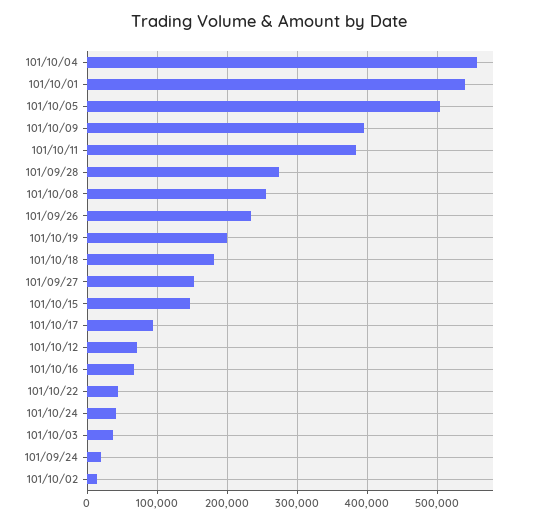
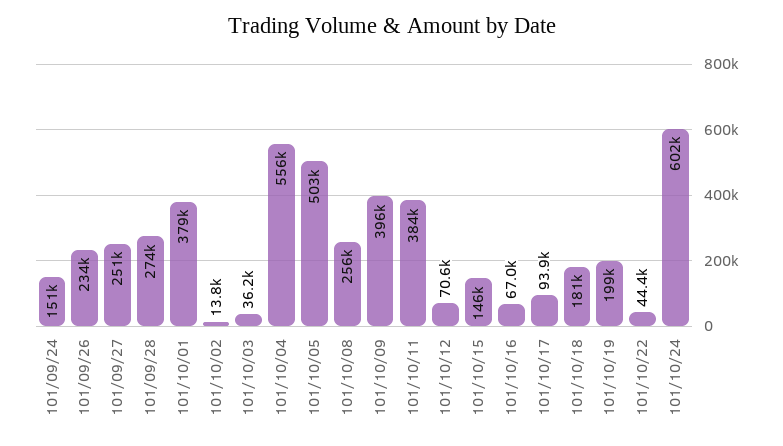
101/10/01: 540000 -> 379000
101/09/27: 150000 -> 251000
101/10/24: 40000 -> 602000
101/09/24: 20000 -> 151000

